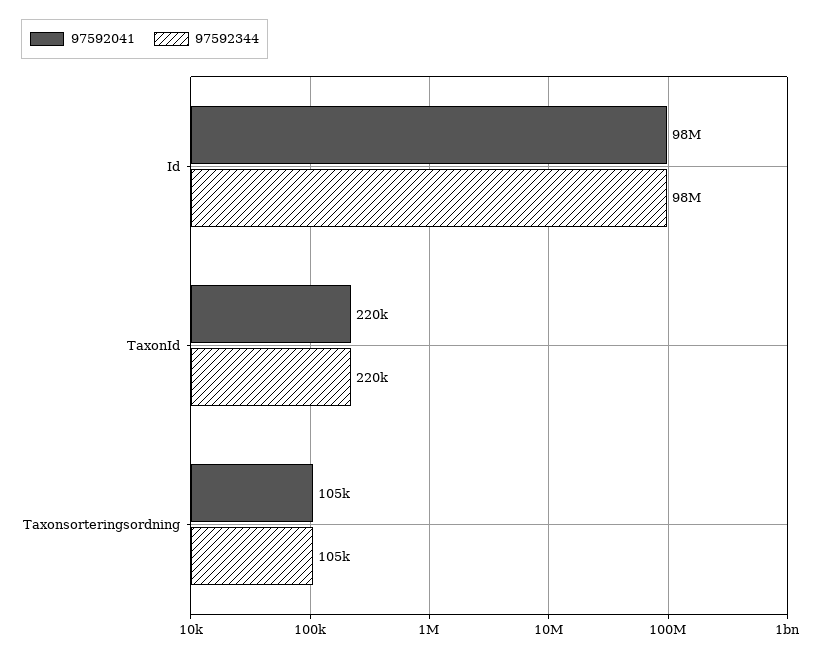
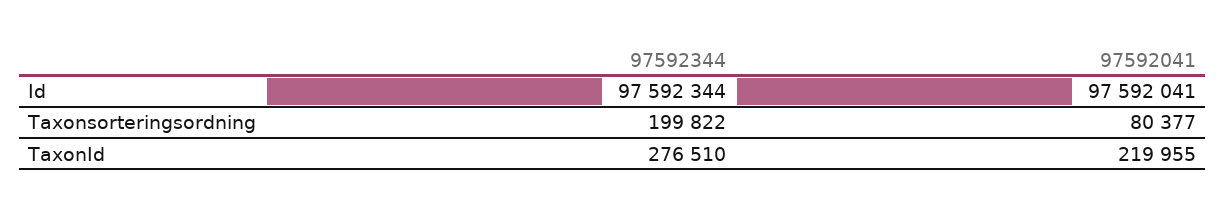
97592344, TaxonId: 220000 -> 276510
97592041, Taxonsorteringsordning: 105000 -> 80377
97592344, Taxonsorteringsordning: 105000 -> 199822

